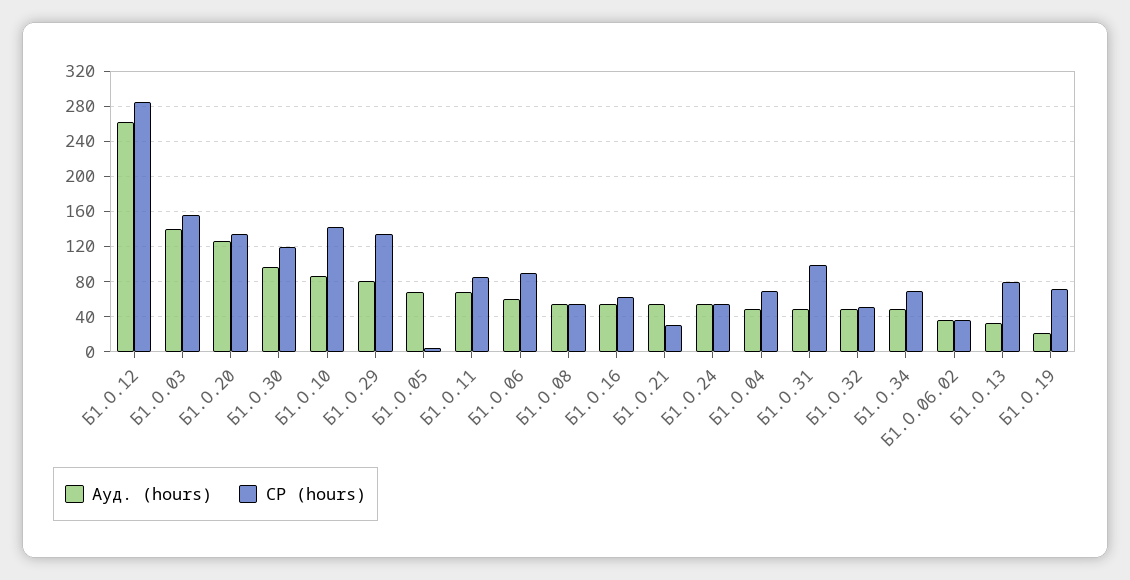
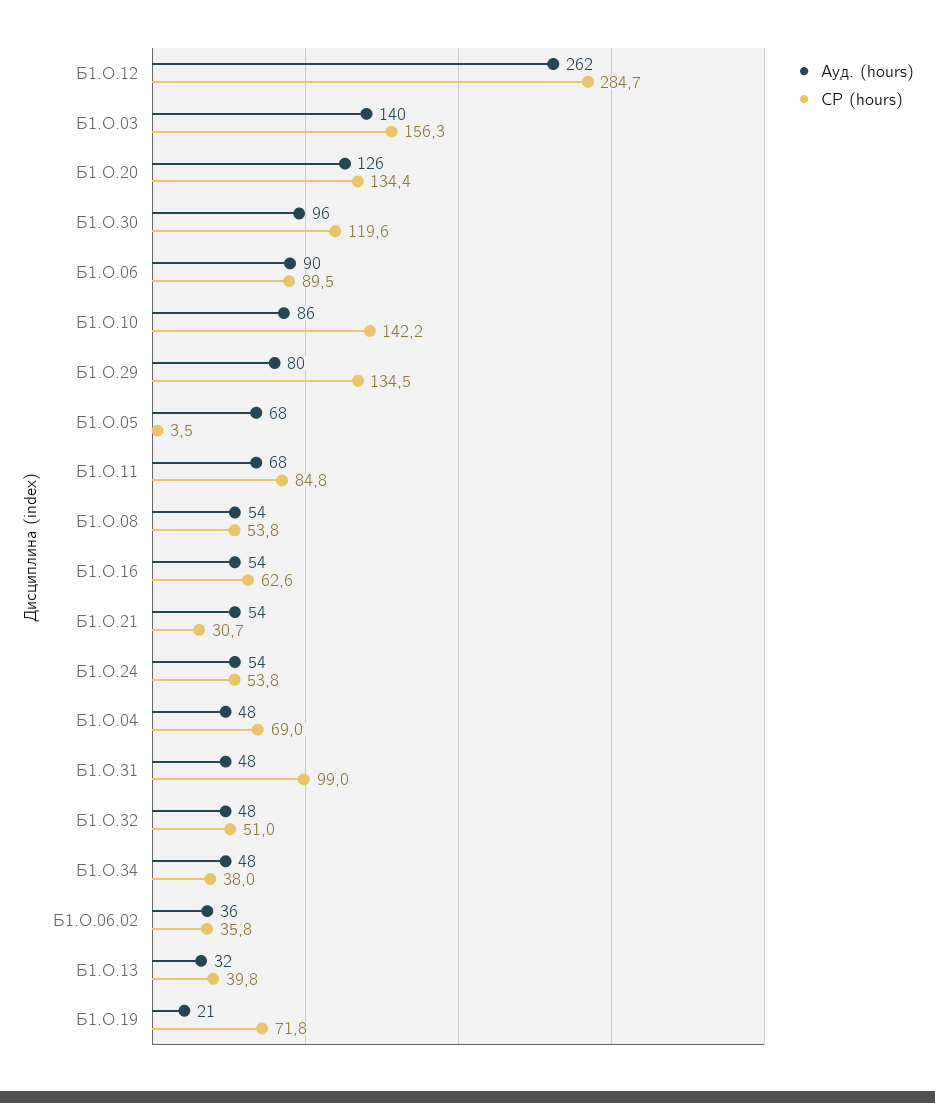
Ауд. (hours), Б1.О.06: 60 -> 90
СР (hours), Б1.О.34: 70 -> 38
СР (hours), Б1.О.13: 80 -> 39.8

